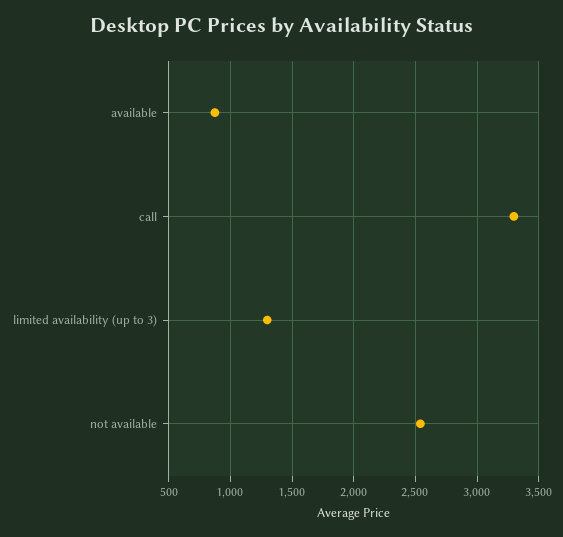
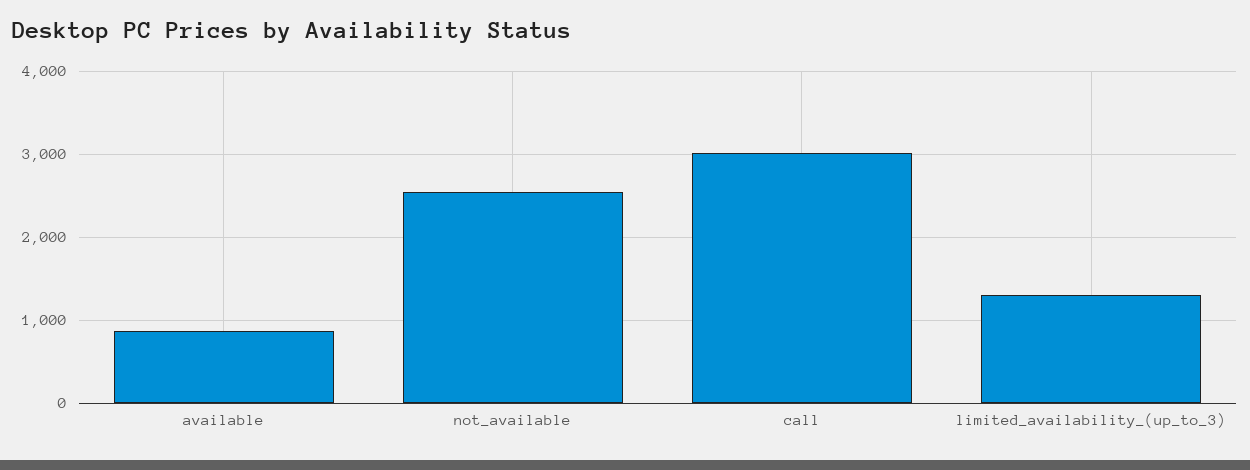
call: 3300 -> 3000

